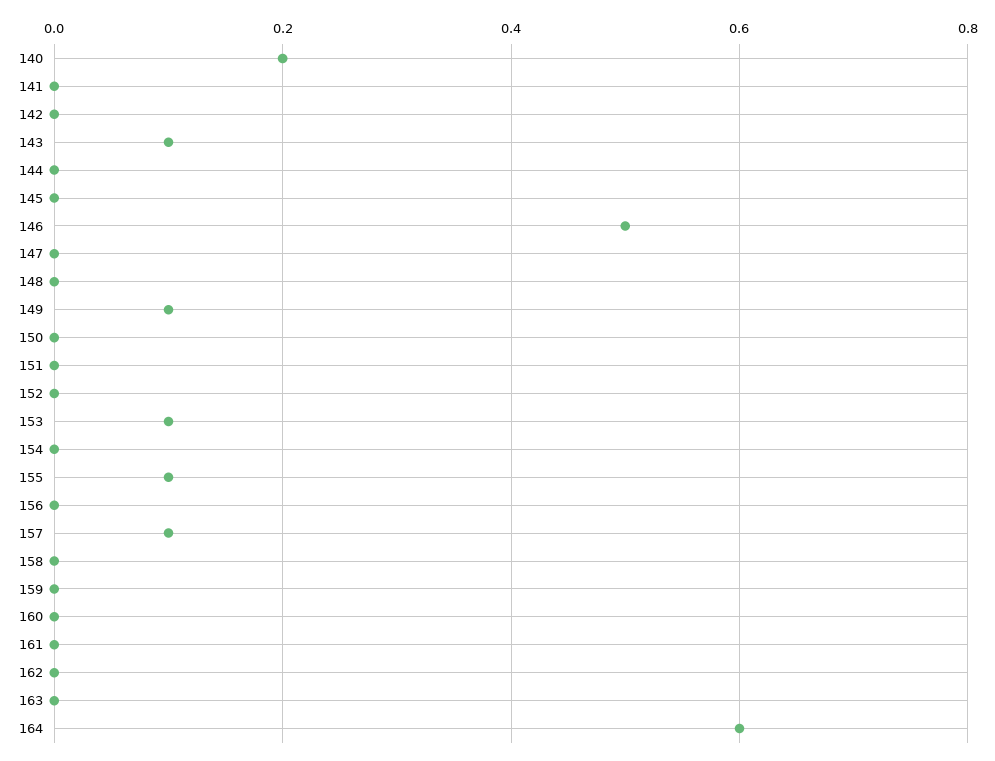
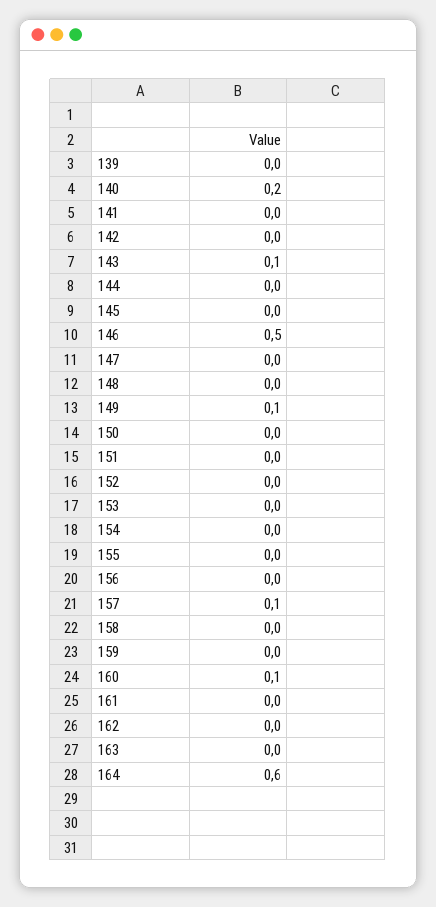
153: 0.1 -> 0
155: 0.1 -> 0
160: 0 -> 0.1
139: none -> 0

